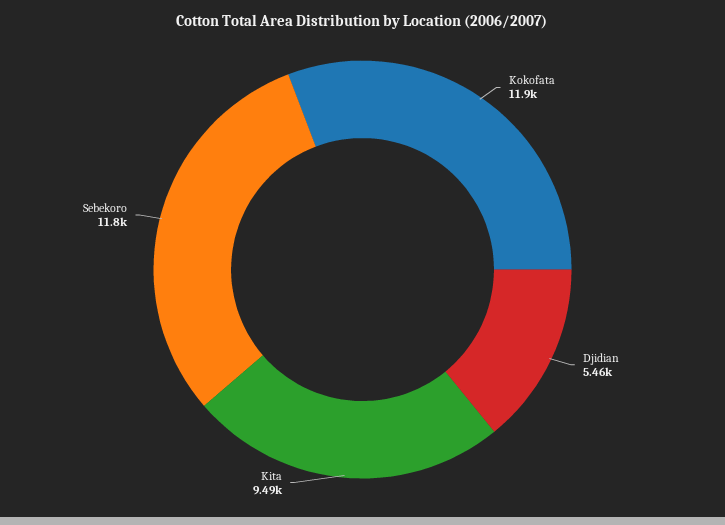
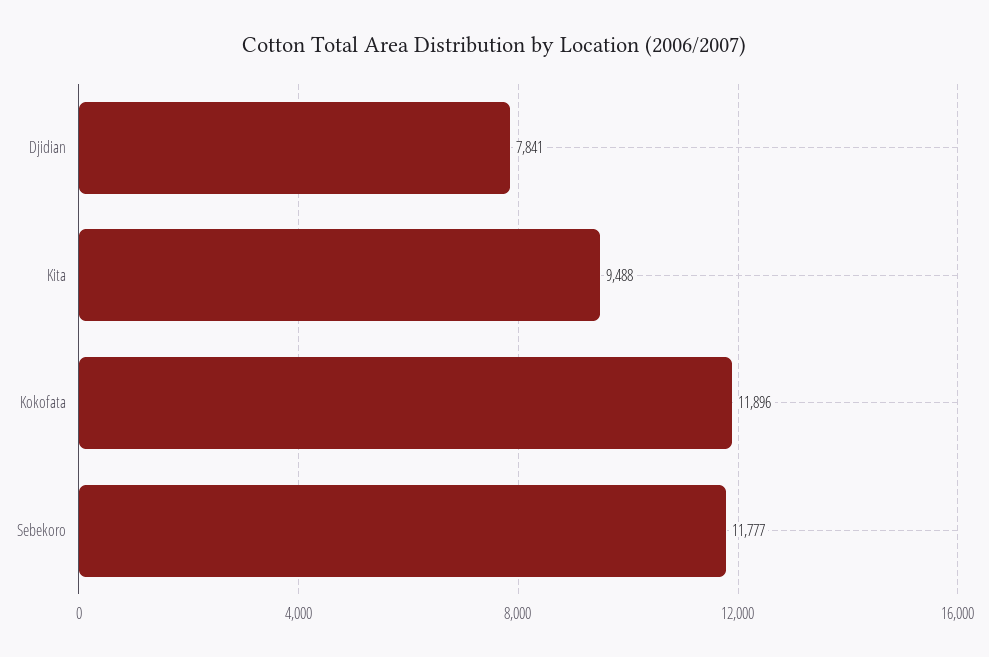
Djidian: 5460 -> 7841

